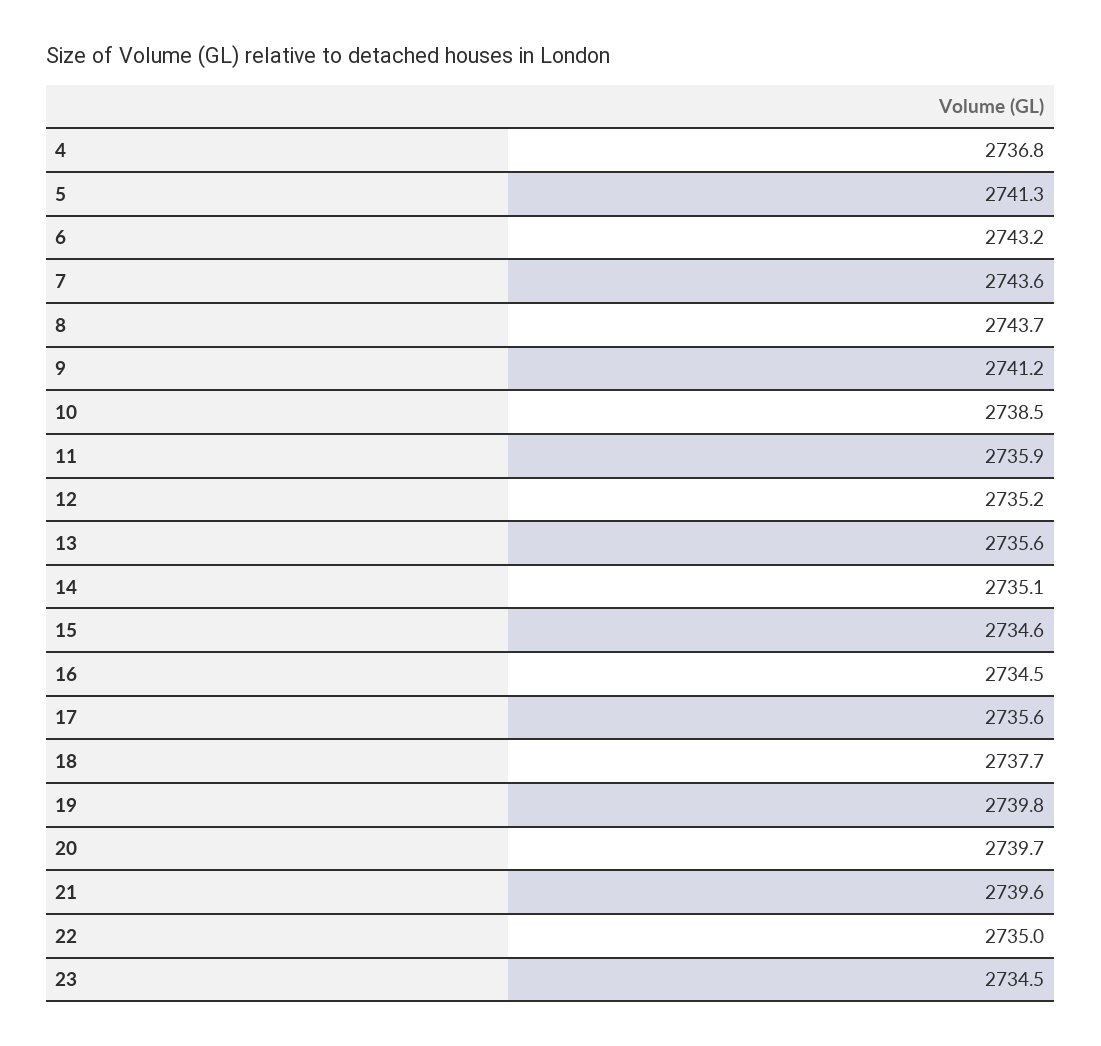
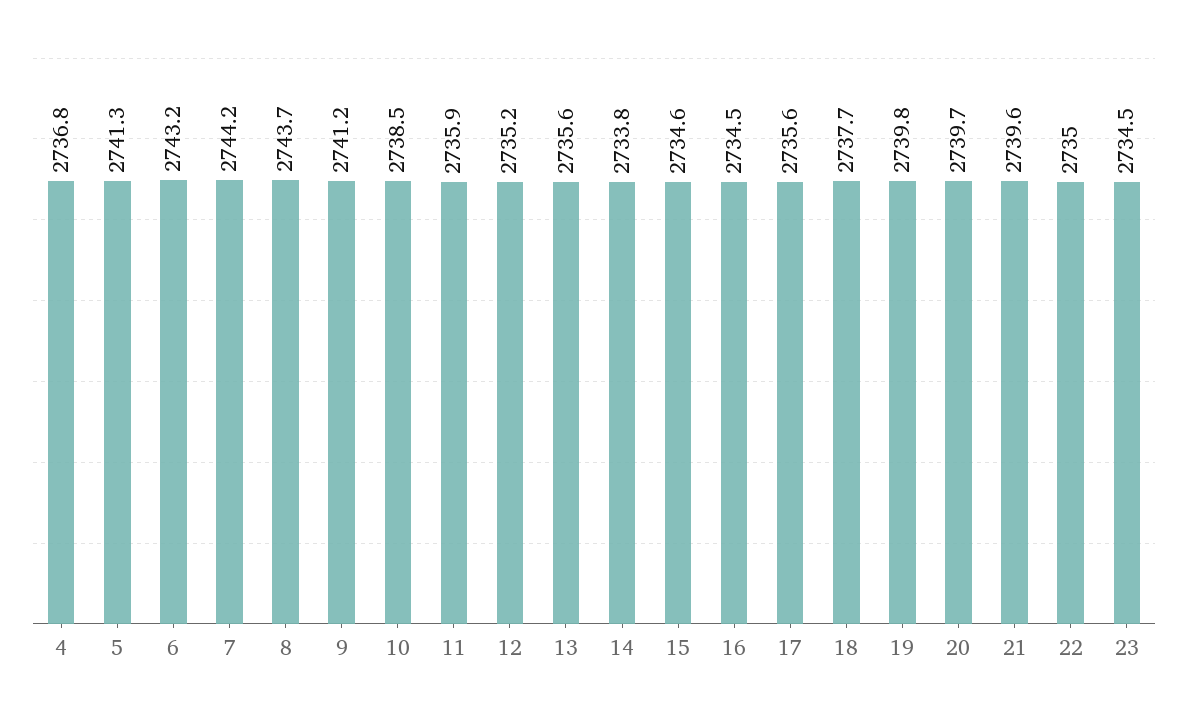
7: 2743.6 -> 2744.2
14: 2735.1 -> 2733.8

